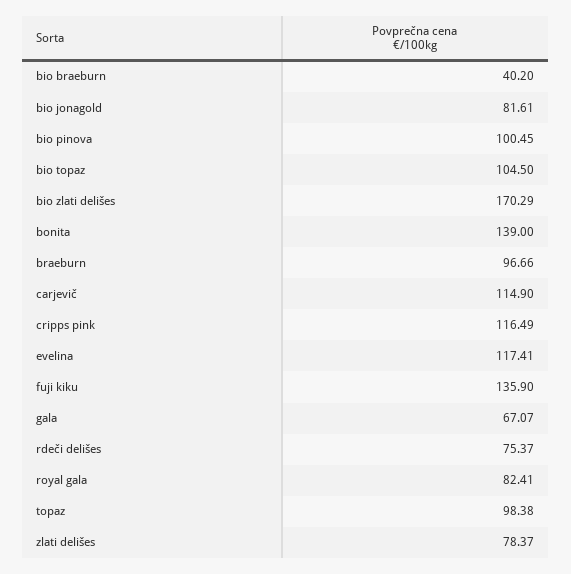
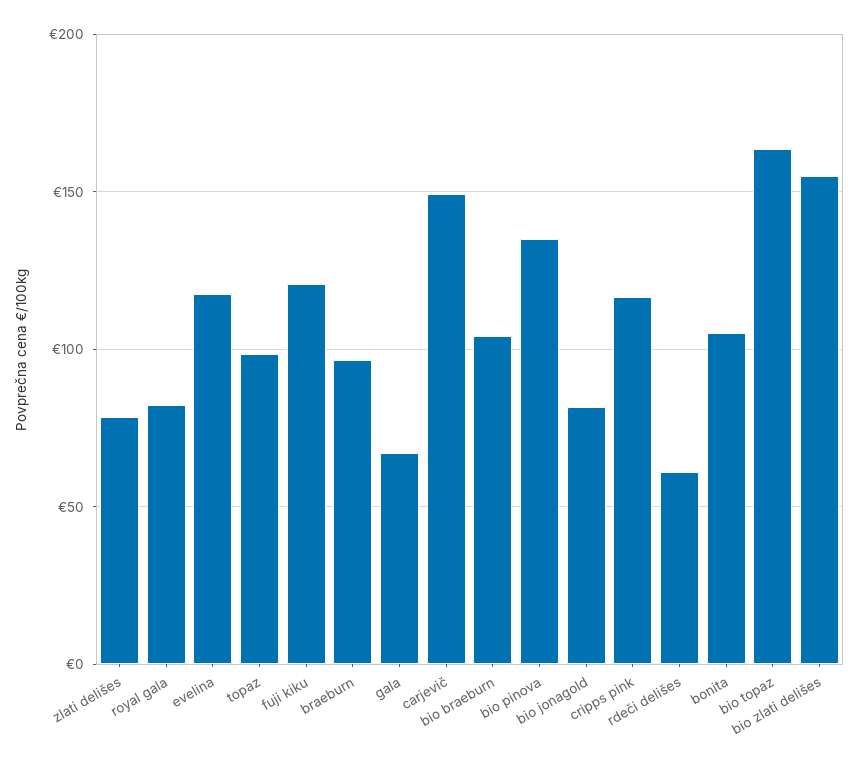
bio braeburn: 40.2 -> 105
bio pinova: 100.45 -> 135
bio topaz: 104.5 -> 165
bio zlati delišes: 170.29 -> 155
bonita: 139 -> 105
carjevič: 114.9 -> 150
fuji kiku: 135.9 -> 120
rdeči delišes: 75.37 -> 60

